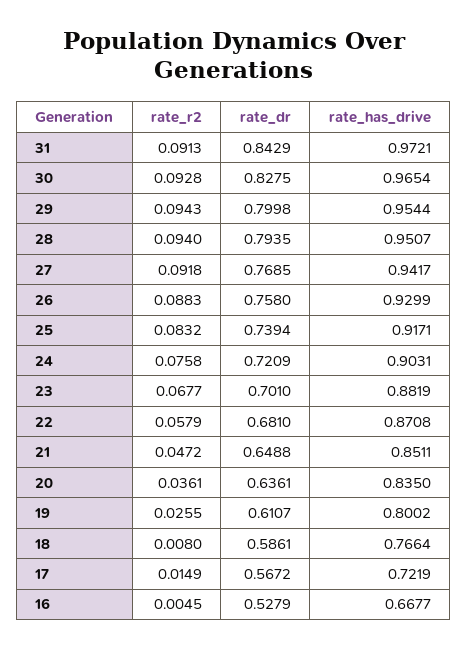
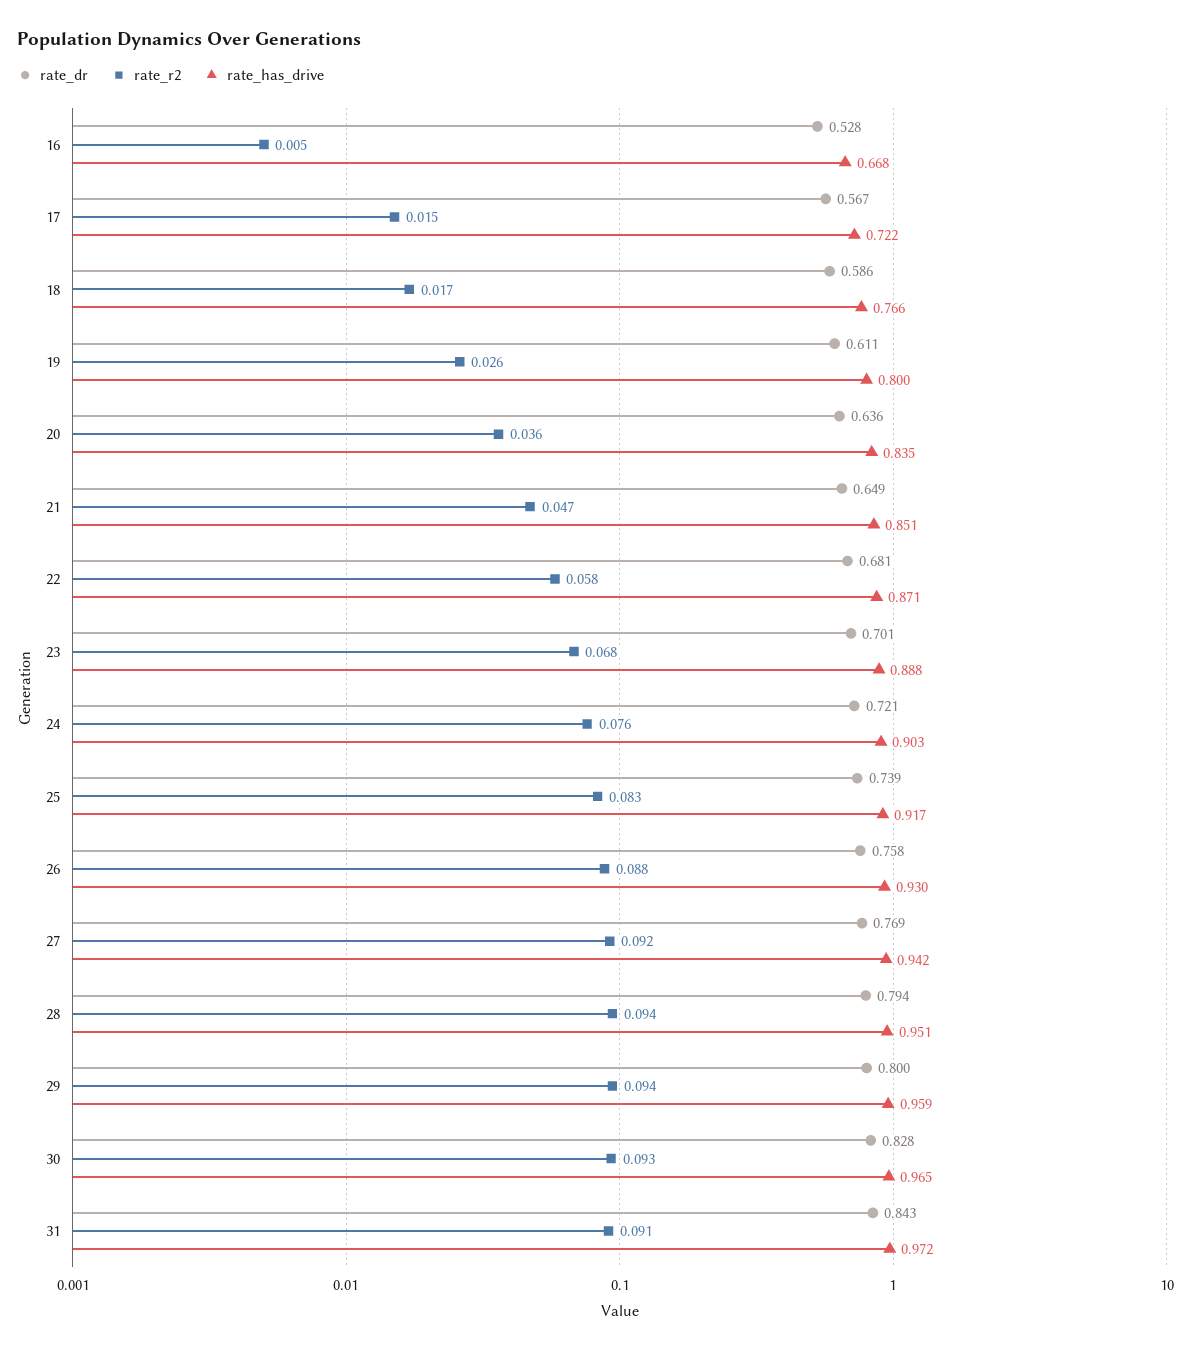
rate_has_drive, 29: 0.9544 -> 0.959
rate_has_drive, 23: 0.8819 -> 0.888
rate_r2, 18: 0.008 -> 0.017

